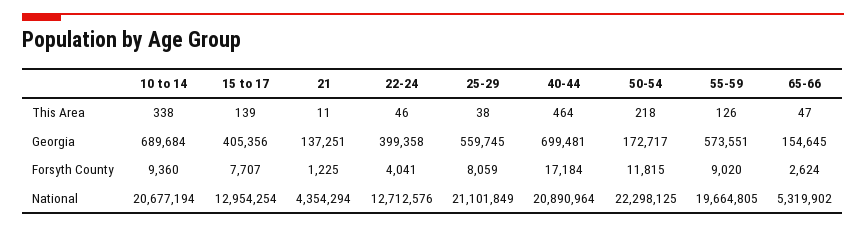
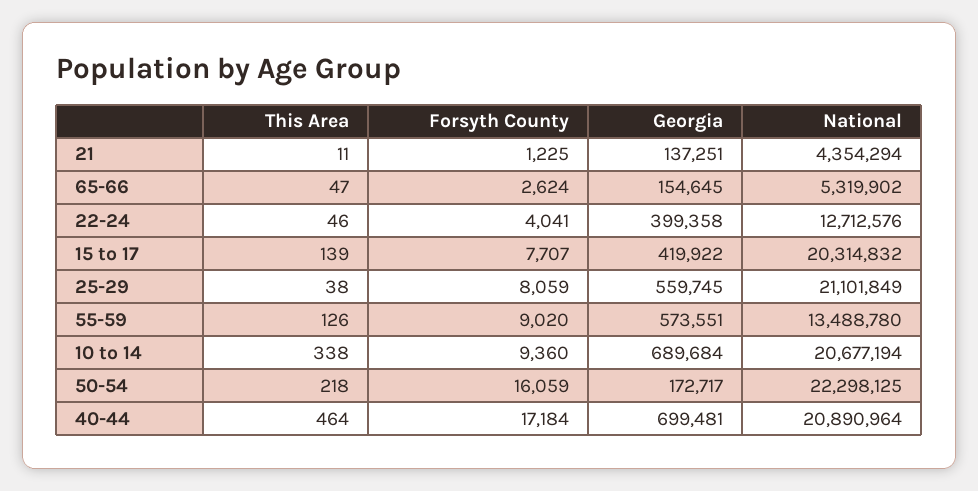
15 to 17, Georgia: 405356 -> 419922
50-54, Forsyth County: 11815 -> 16059
15 to 17, National: 12954254 -> 20314832
55-59, National: 19664805 -> 13488780

